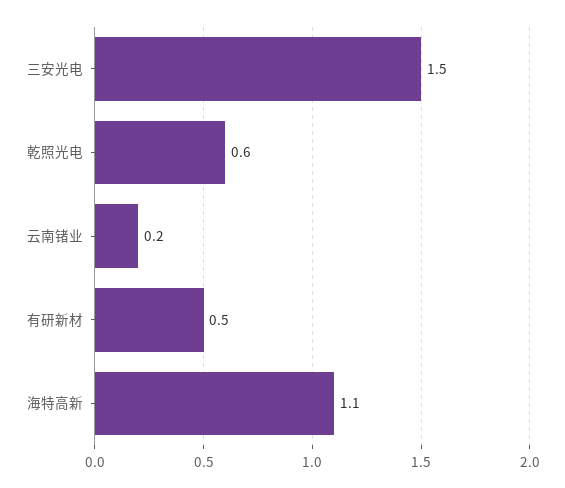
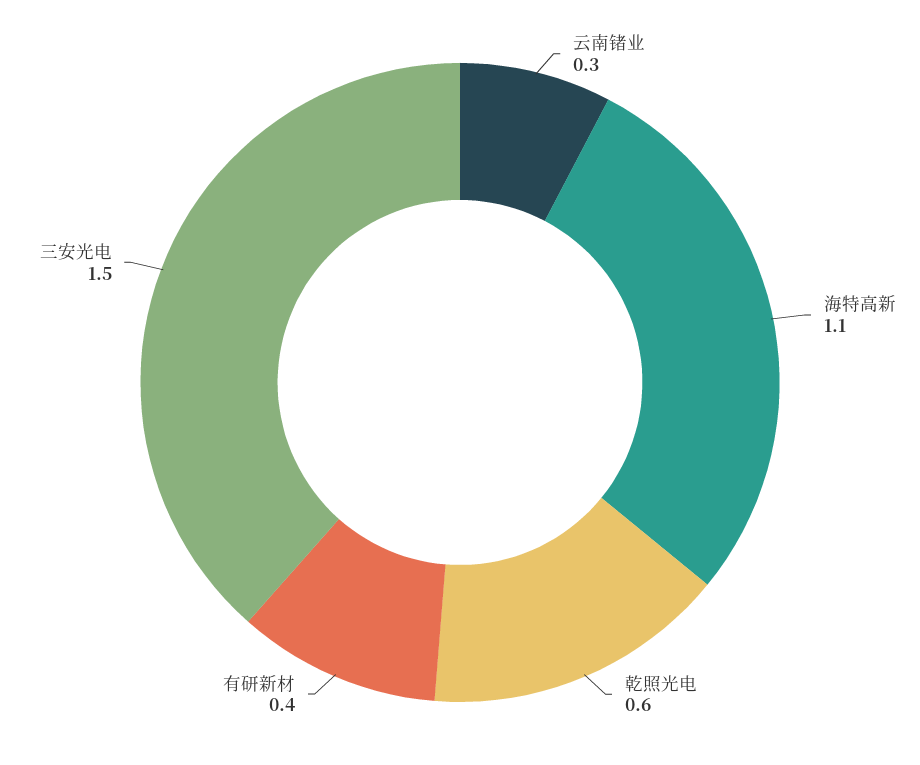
云南锗业: 0.2 -> 0.3
有研新材: 0.5 -> 0.4

